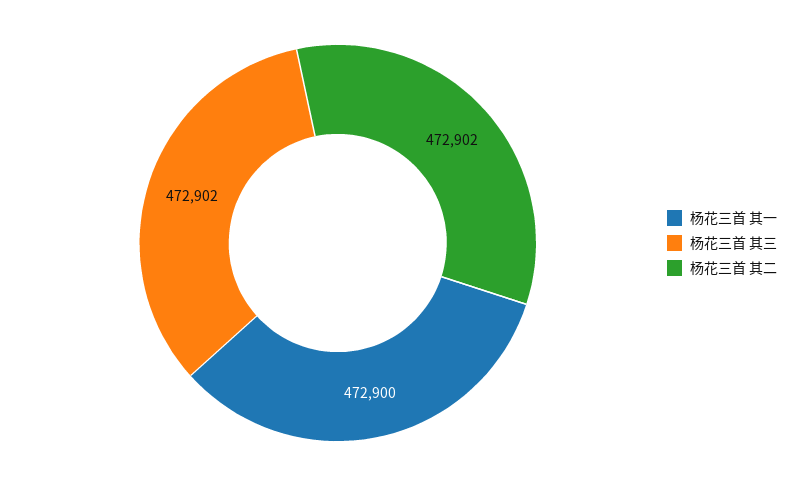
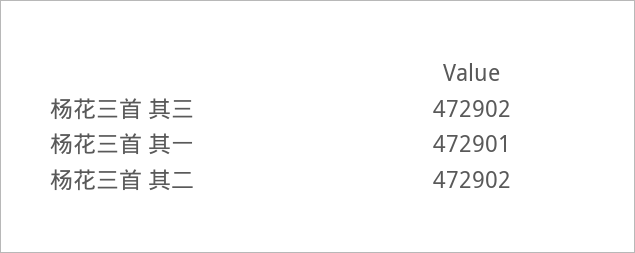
杨花三首 其一: 472900 -> 472901

